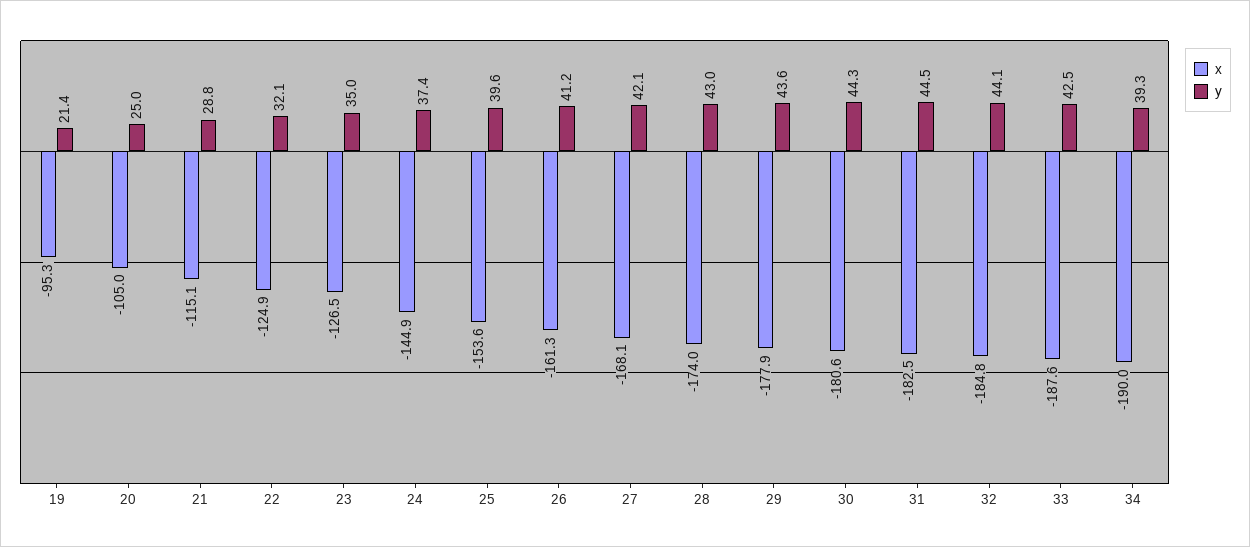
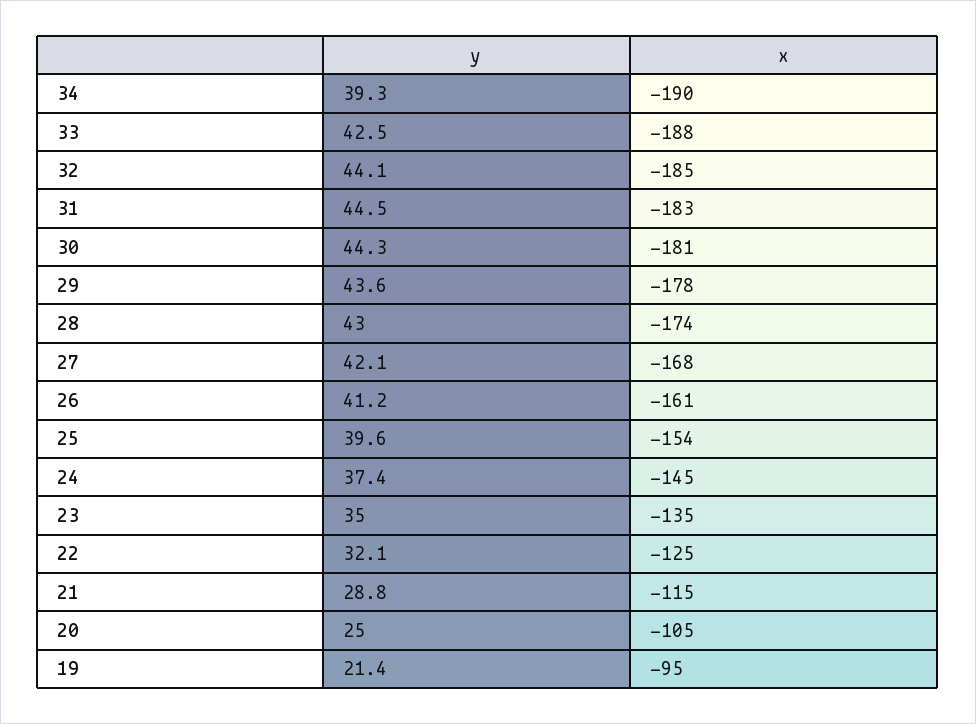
x, 23: -126.5 -> -135

